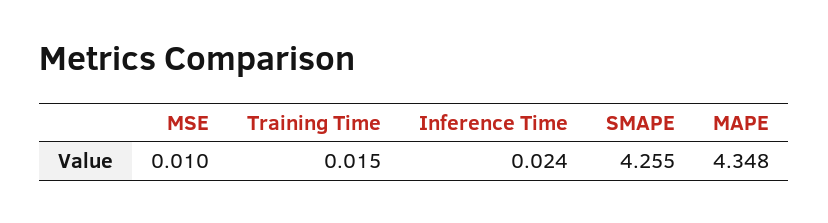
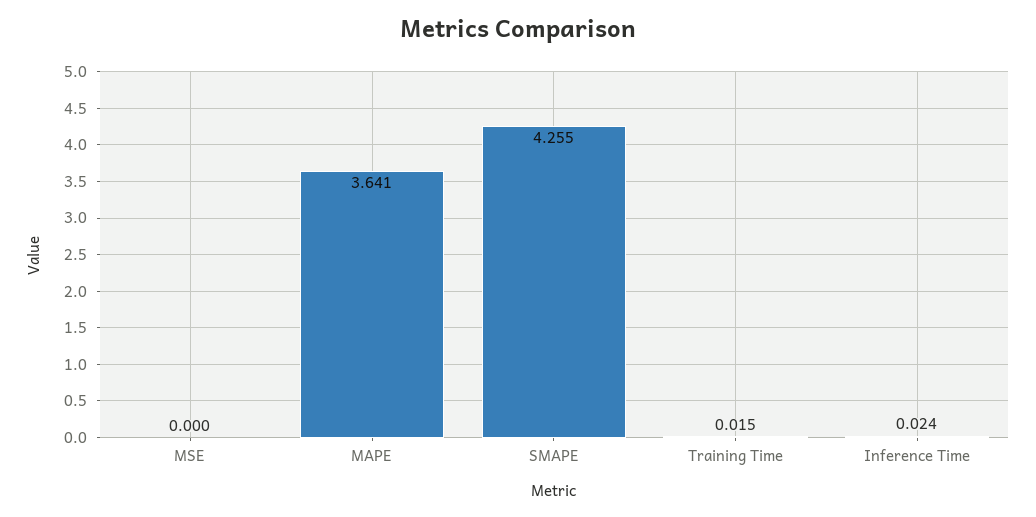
MSE: 0.01 -> 0
MAPE: 4.348 -> 3.641

